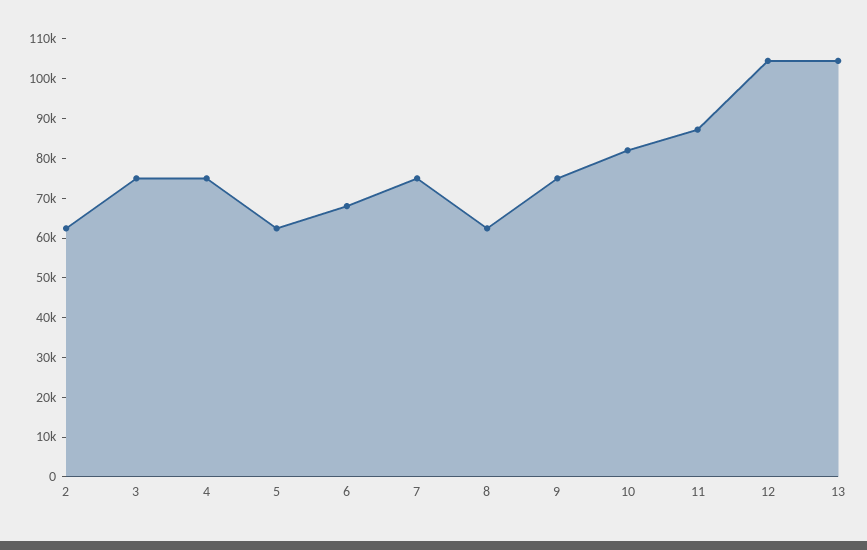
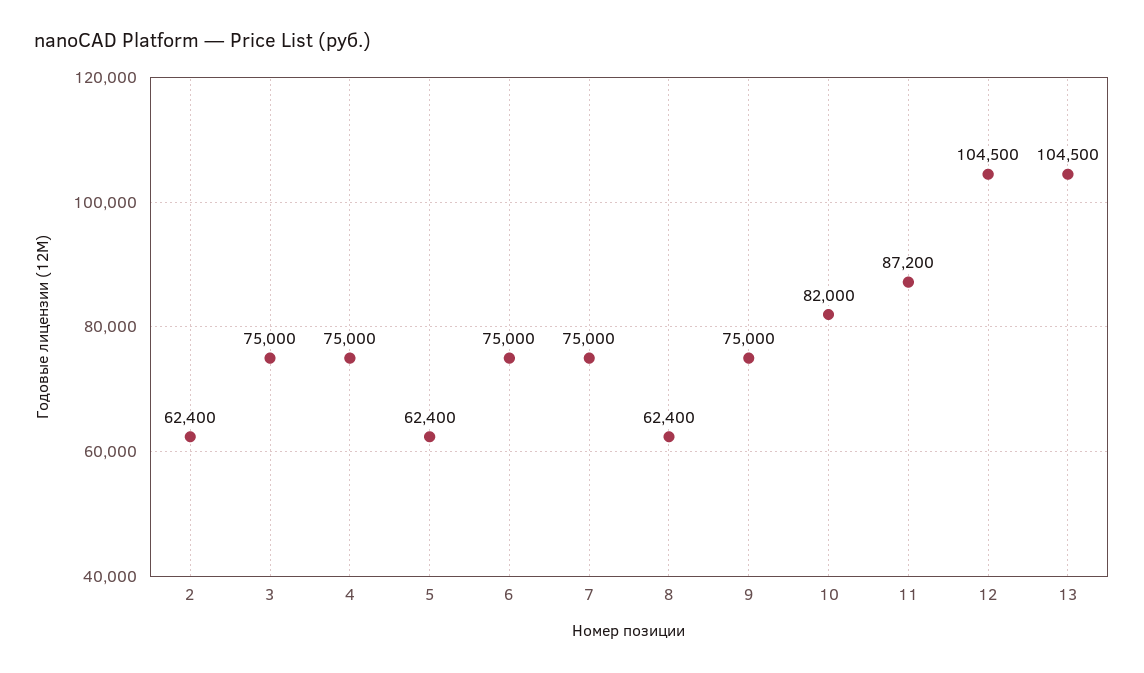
6: 67500 -> 75000

